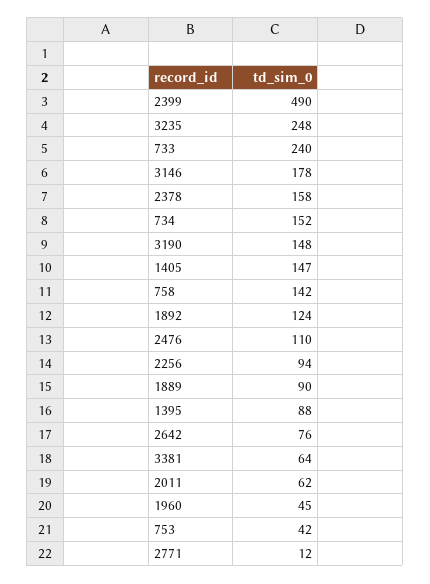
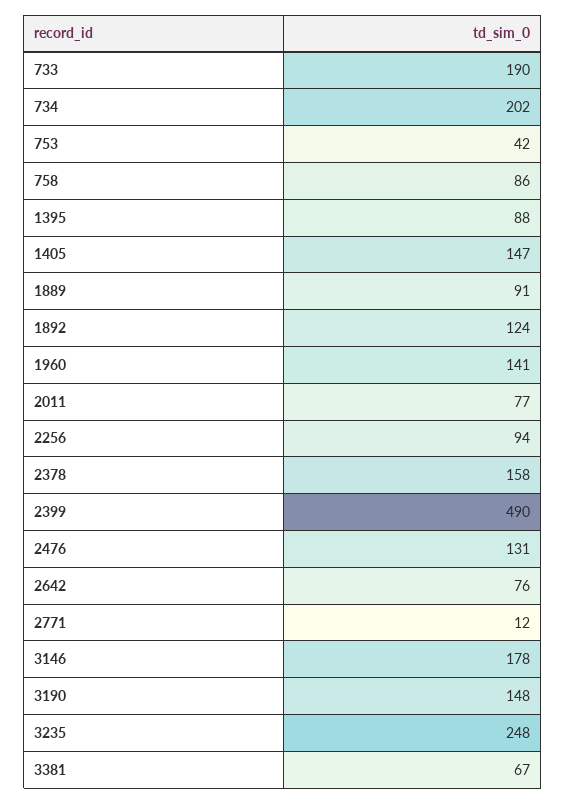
733: 240 -> 190
734: 152 -> 202
758: 142 -> 86
2476: 110 -> 131
1889: 90 -> 91
3381: 64 -> 67
2011: 62 -> 77
1960: 45 -> 141

